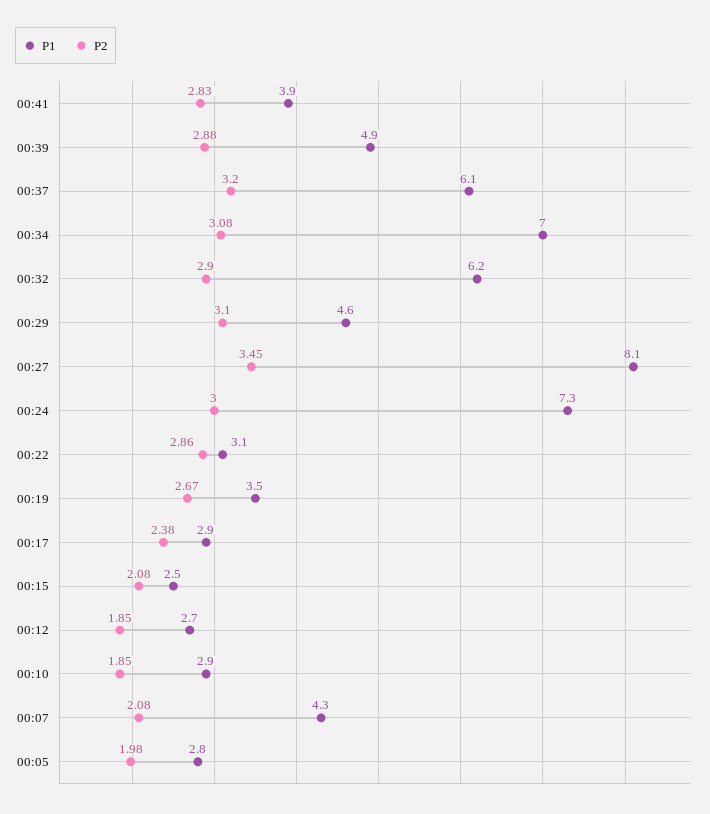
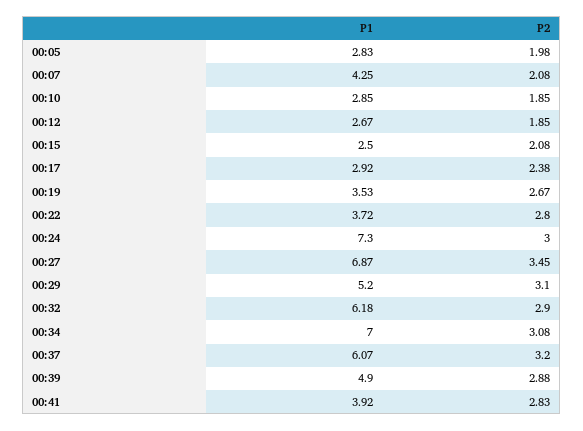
P1, 00:29: 4.6 -> 5.2
P1, 00:27: 8.1 -> 6.87
P1, 00:22: 3.1 -> 3.72
P2, 00:22: 2.86 -> 2.8

